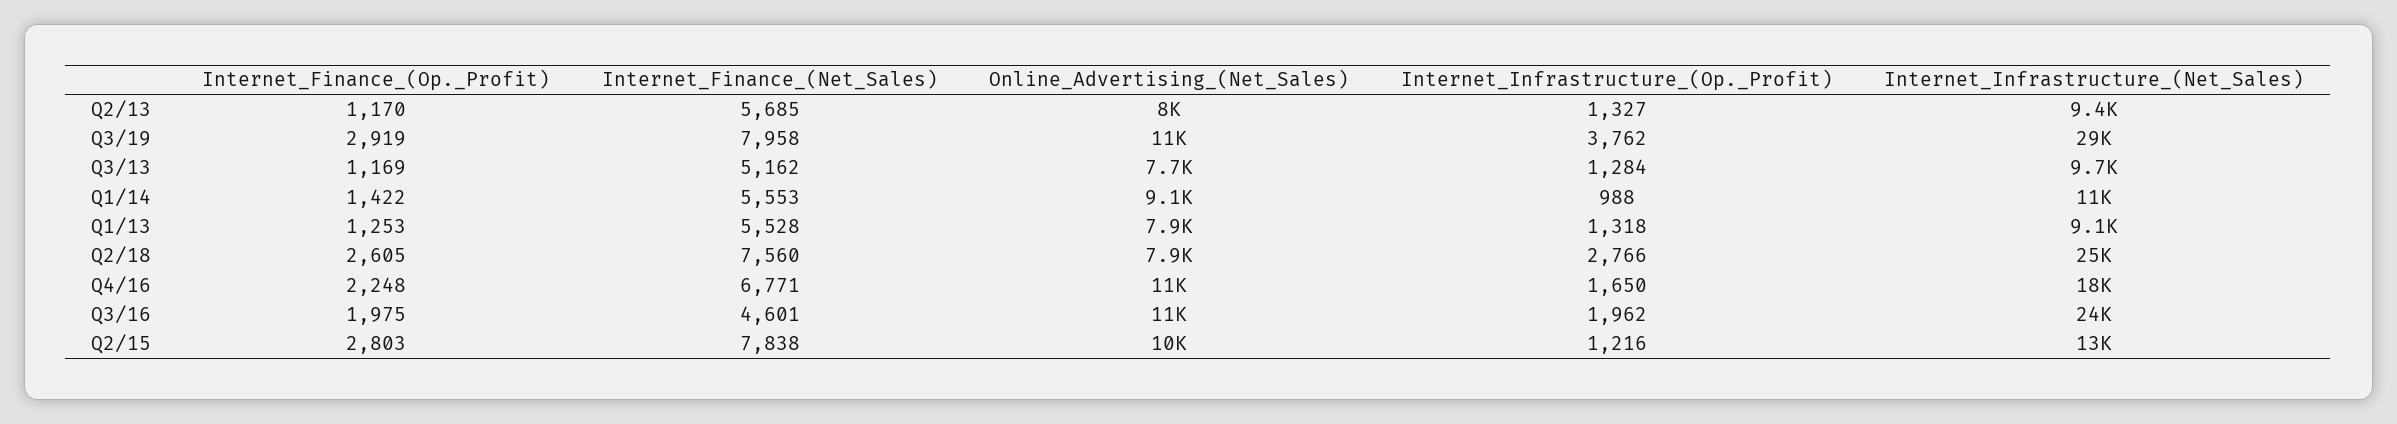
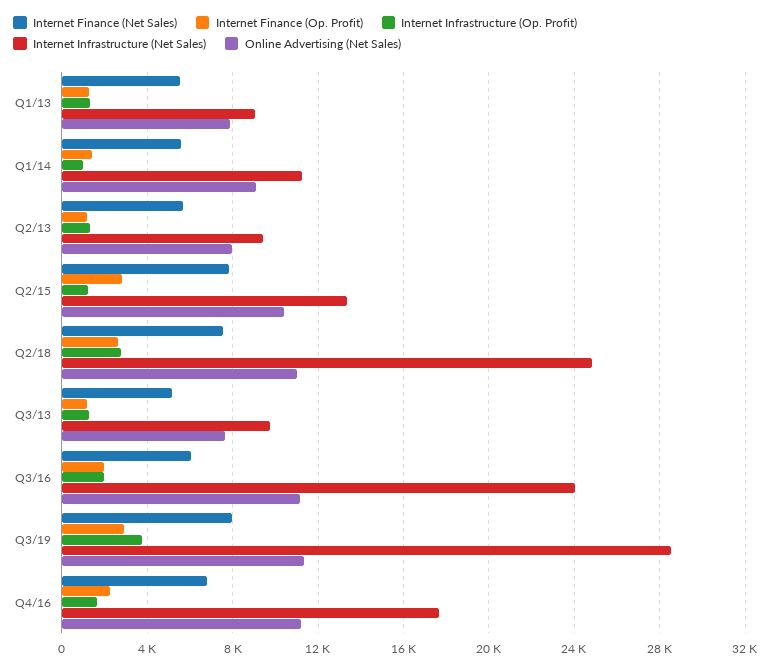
Online_Advertising_(Net_Sales), Q2/18: 7900 -> 11000
Internet_Finance_(Net_Sales), Q3/16: 4601 -> 6000

